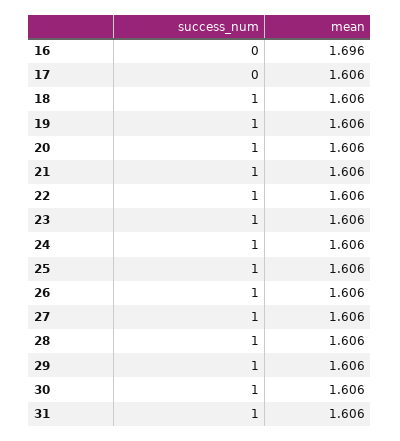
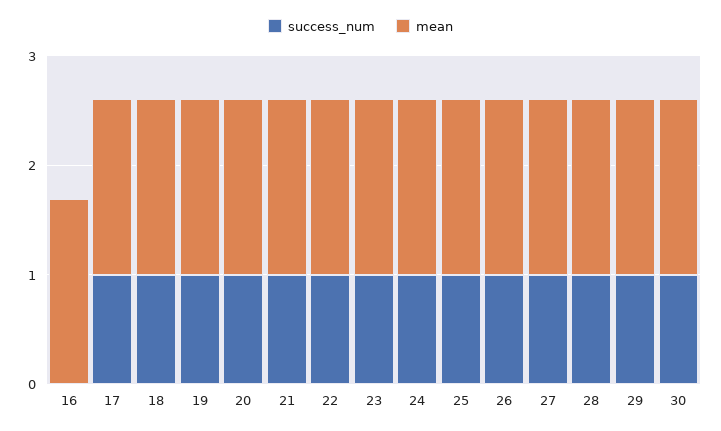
success_num, 17: 0 -> 1
success_num, 31: 1 -> none
mean, 31: 1.606 -> none

